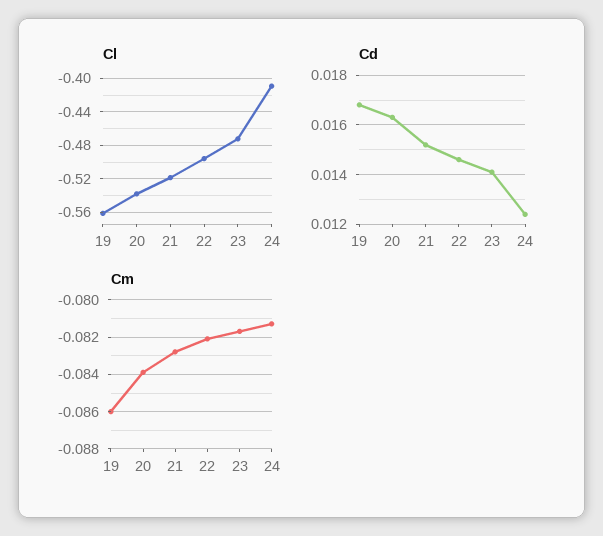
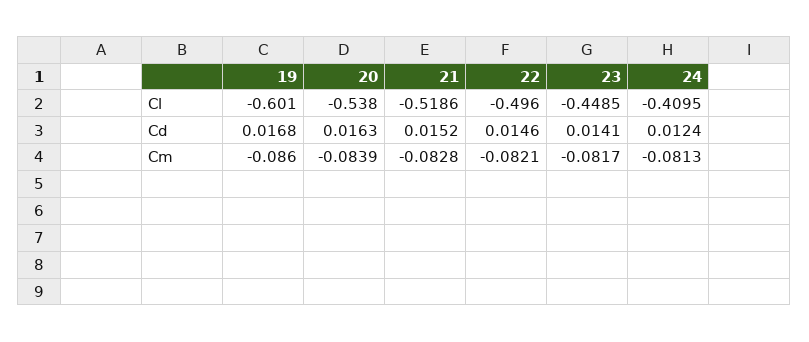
Cl, 19: -0.56 -> -0.601
Cl, 23: -0.47 -> -0.4485

